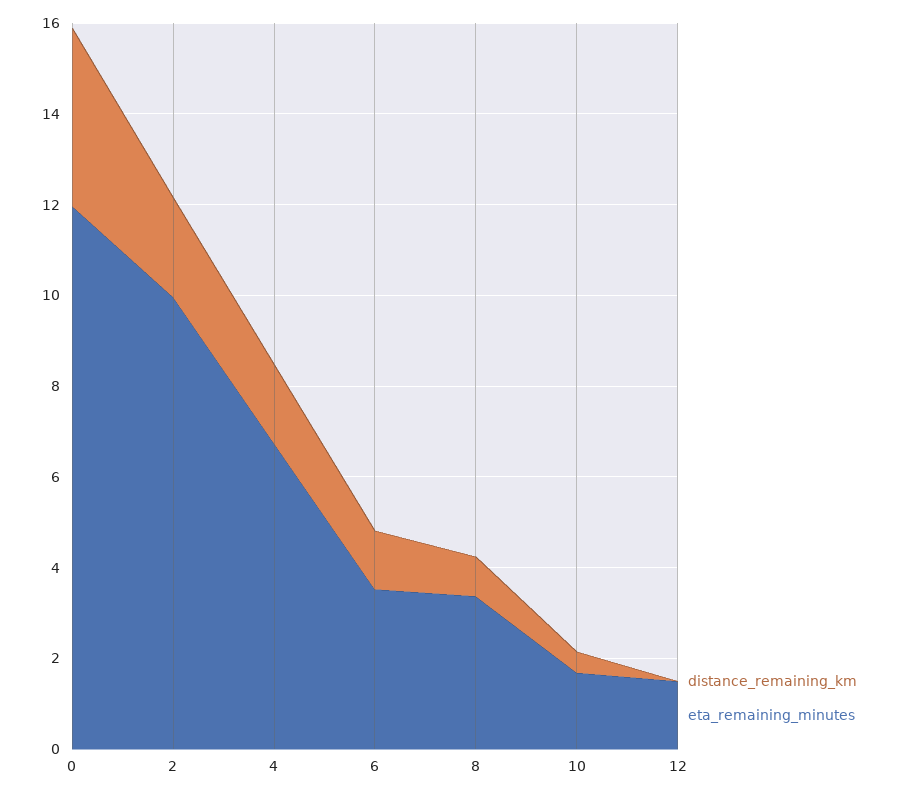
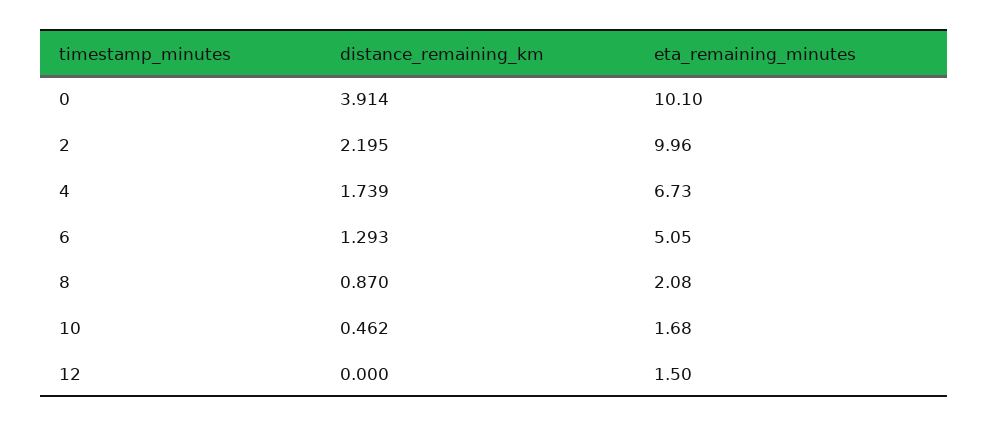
eta_remaining_minutes, 0: 12 -> 10.1
eta_remaining_minutes, 6: 3.5 -> 5.05
eta_remaining_minutes, 8: 3.5 -> 2.08

